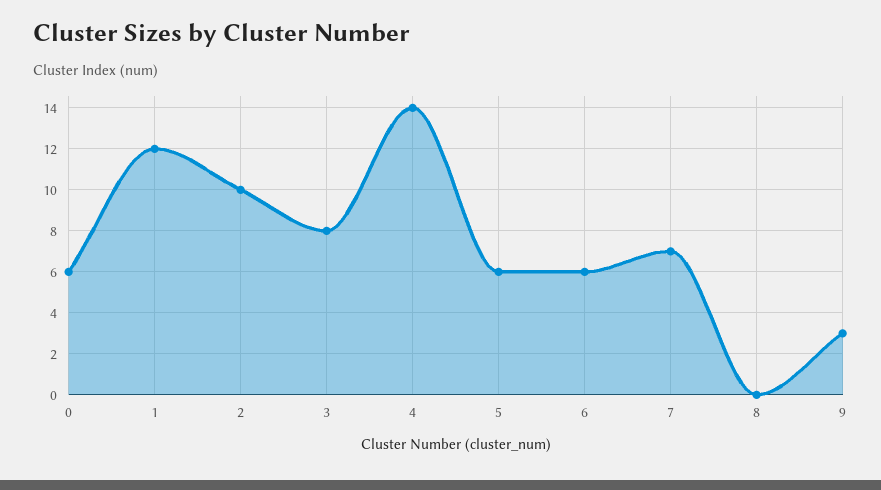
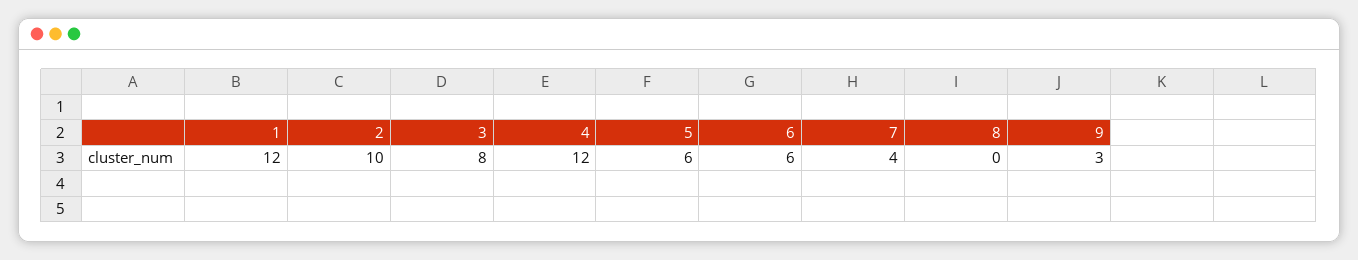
0: 6 -> none
4: 14 -> 12
7: 7 -> 4

